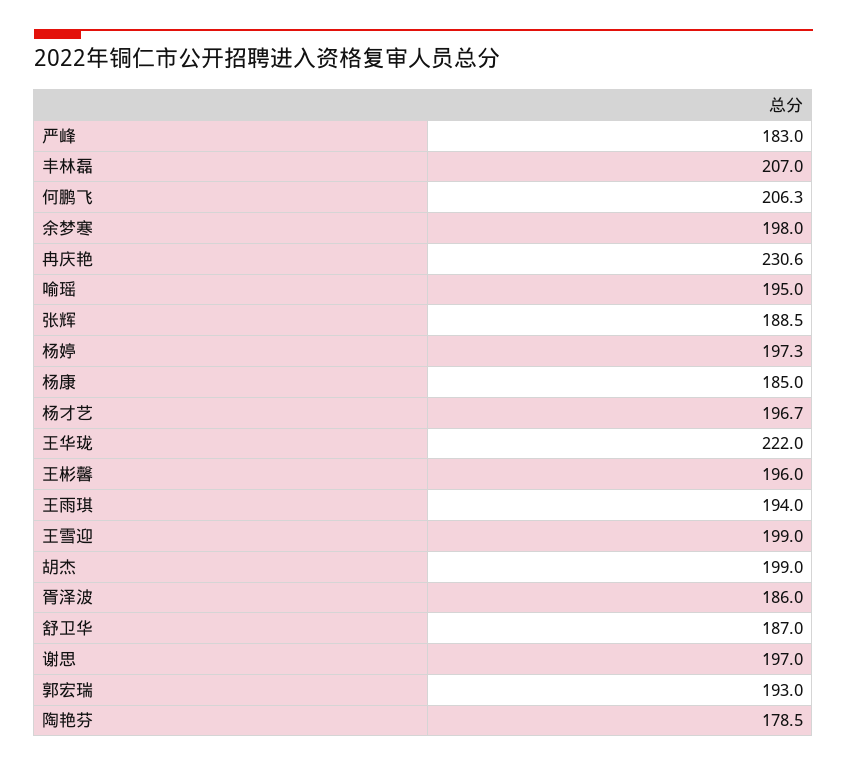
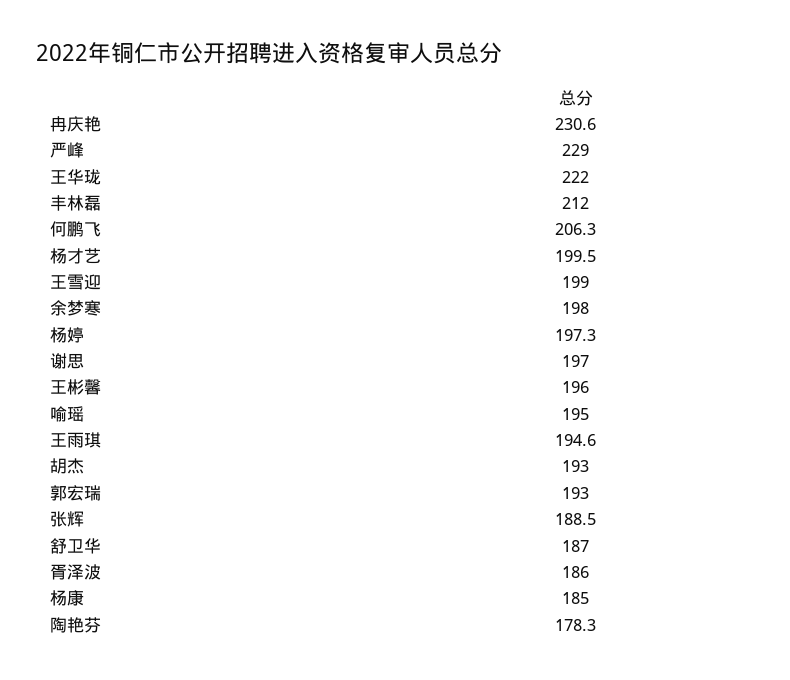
严峰: 183 -> 229
丰林磊: 207 -> 212
杨才艺: 196.7 -> 199.5
王雨琪: 194 -> 194.6
胡杰: 199 -> 193
陶艳芬: 178.5 -> 178.3

